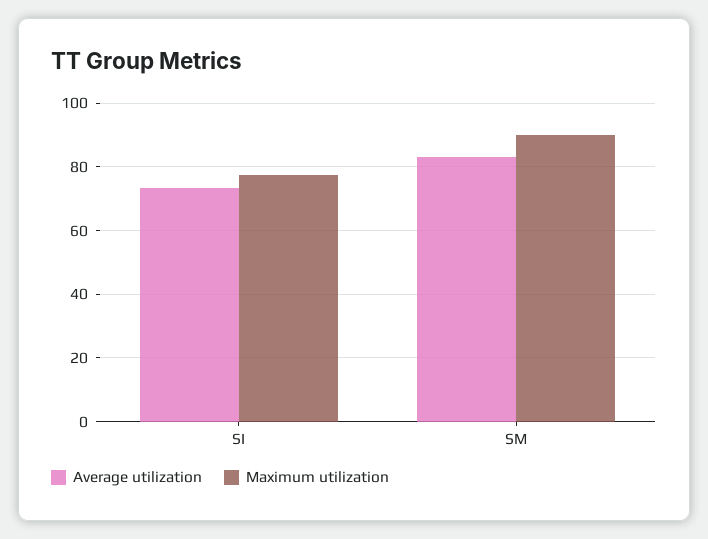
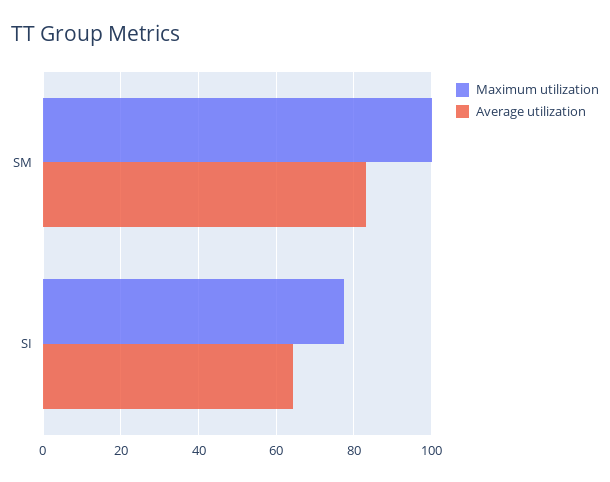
Average utilization, SI: 74 -> 64
Maximum utilization, SM: 90 -> 100

